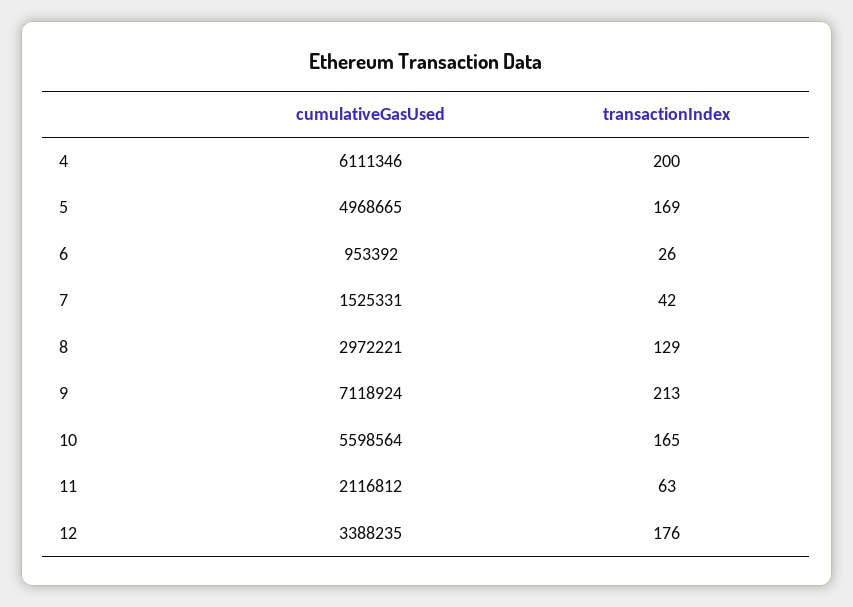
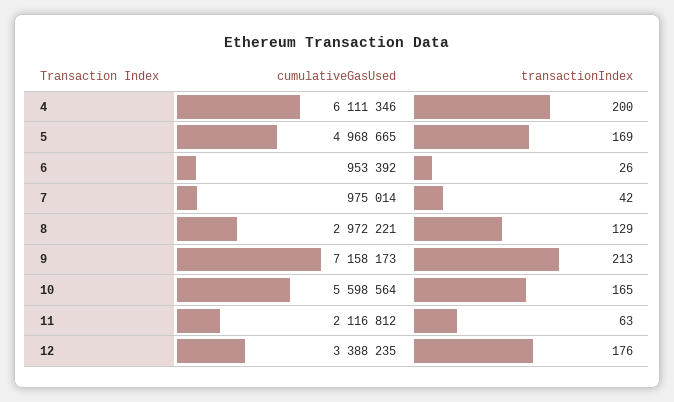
cumulativeGasUsed, 7: 1525331 -> 975014
cumulativeGasUsed, 9: 7118924 -> 7158173

